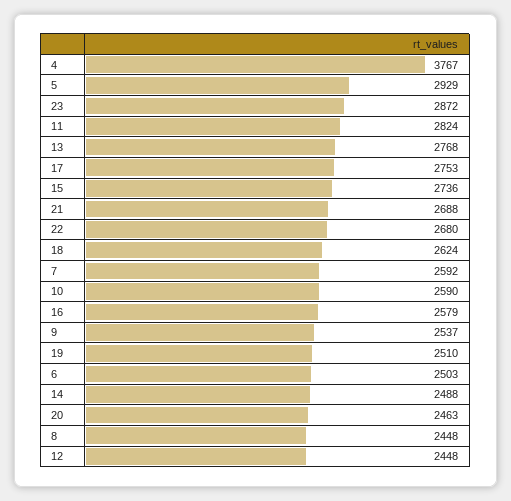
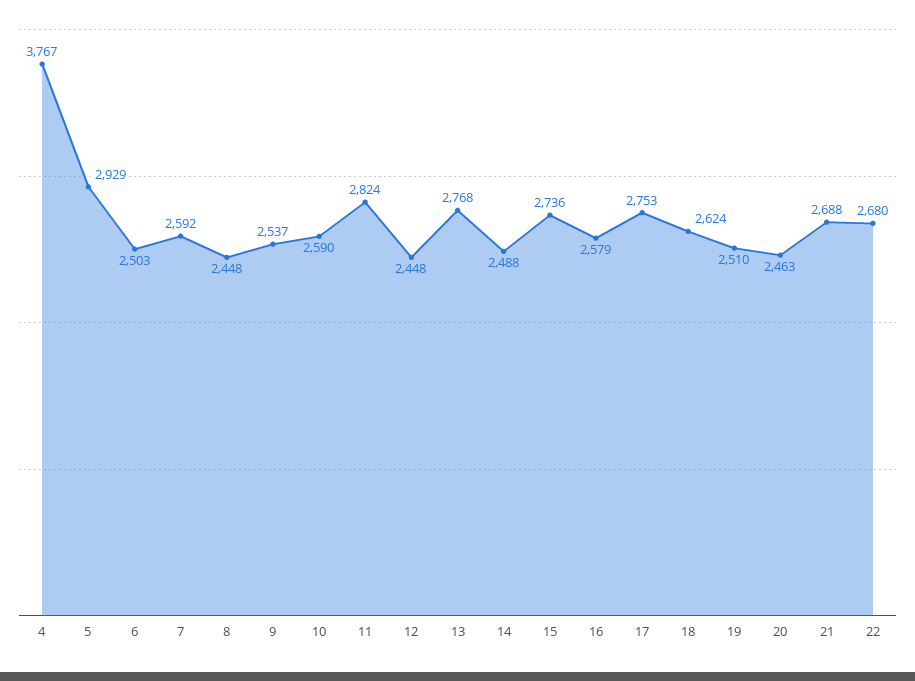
23: 2872 -> none

